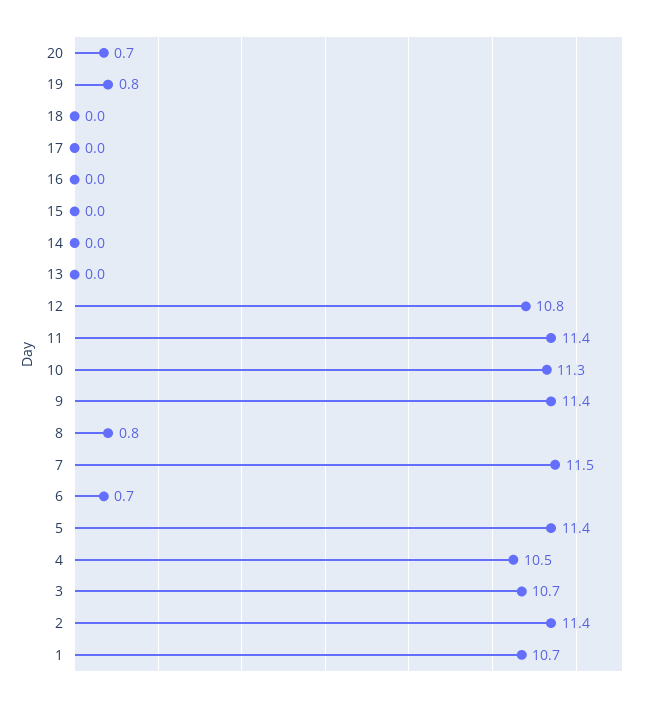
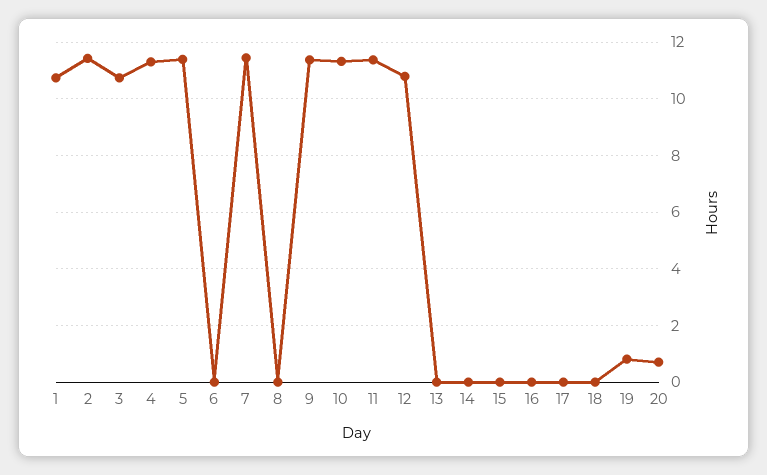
8: 0.8 -> 0
6: 0.7 -> 0
4: 10.5 -> 11.25

